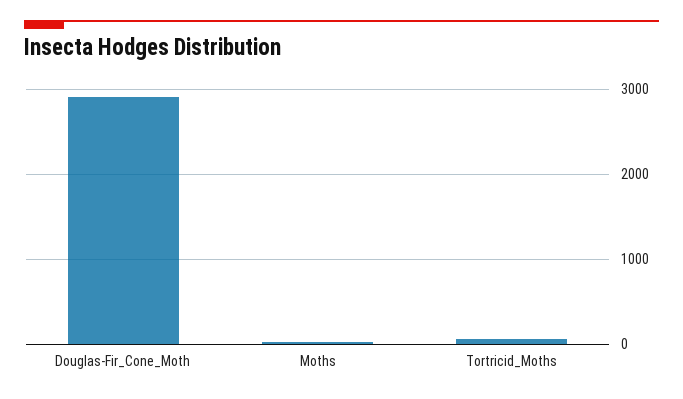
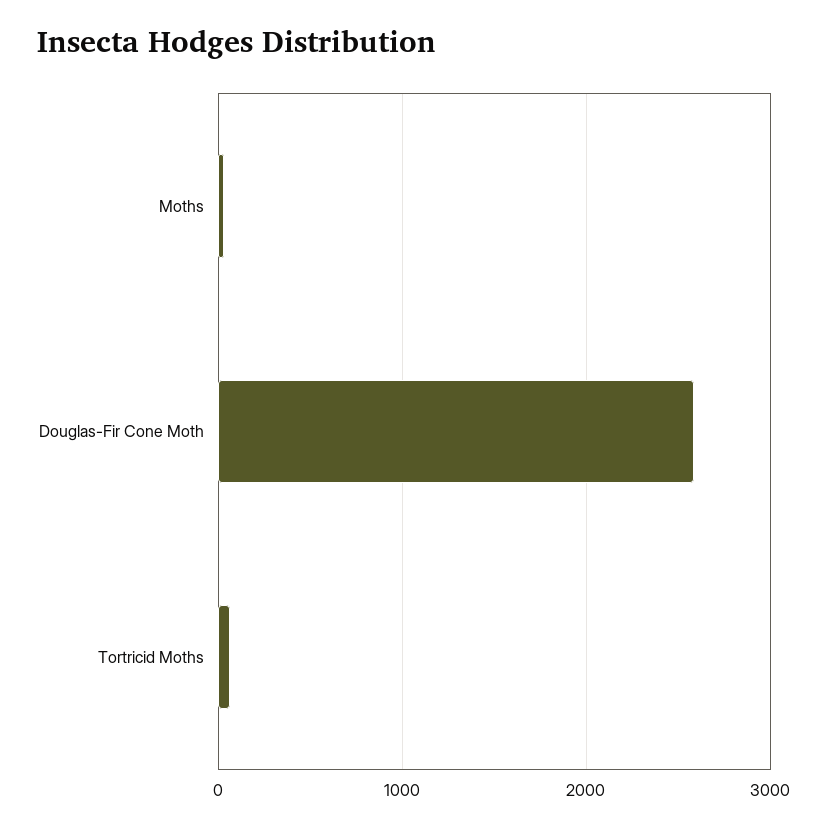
Douglas-Fir_Cone_Moth: 2900 -> 2600

